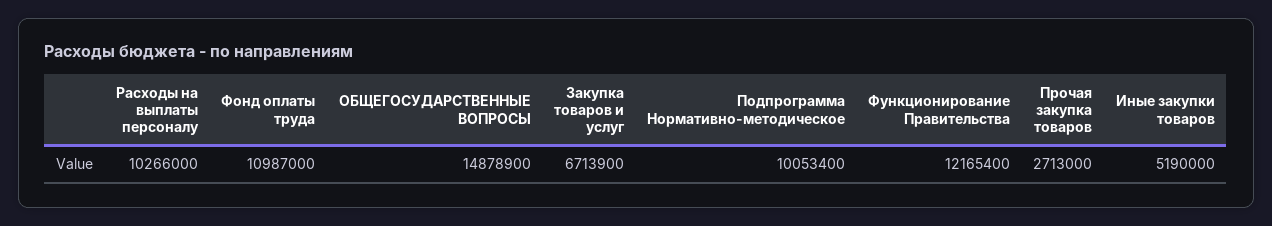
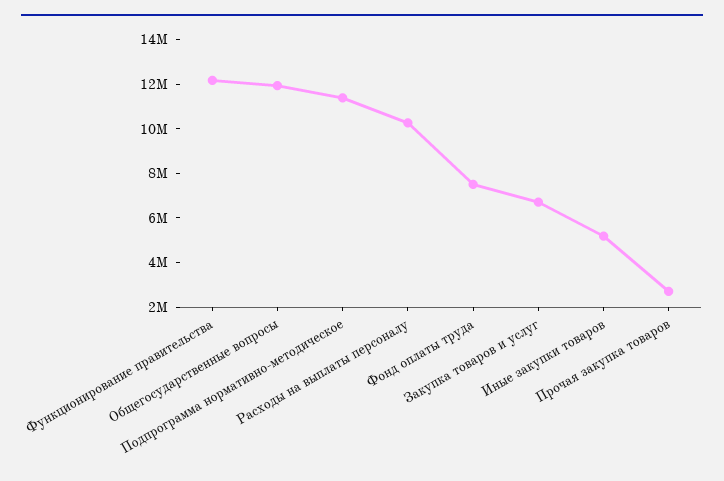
Фонд оплаты труда: 10987000 -> 7500000
ОБЩЕГОСУДАРСТВЕННЫЕ ВОПРОСЫ: 14878900 -> 12000000
Подпрограмма Нормативно-методическое: 10053400 -> 11500000

